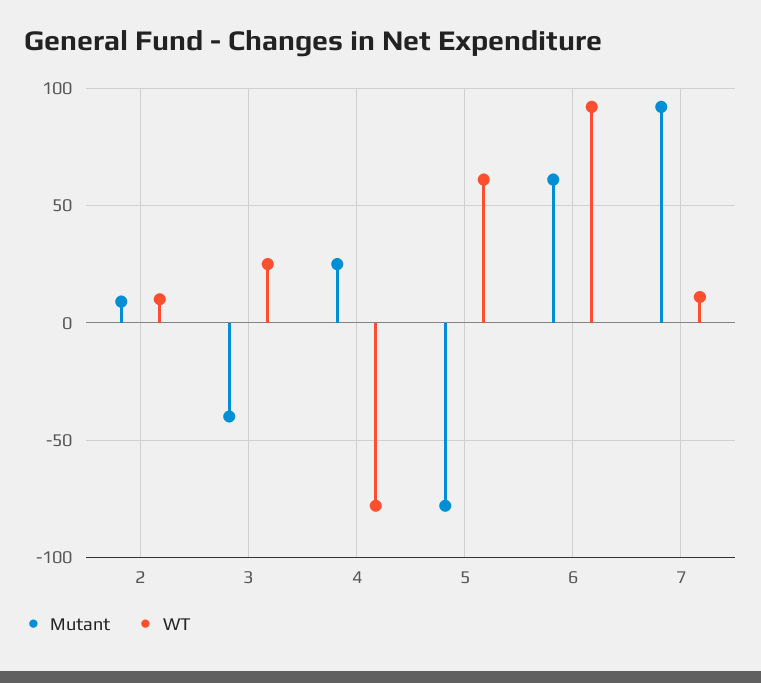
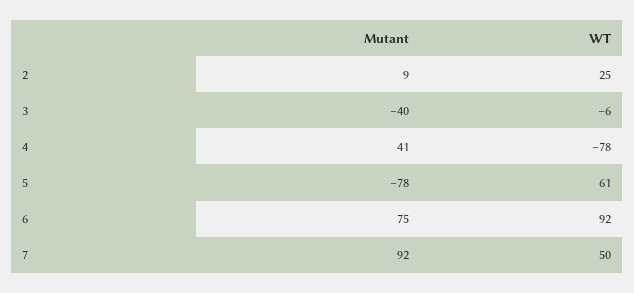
WT, 2: 10 -> 25
WT, 3: 25 -> -6
Mutant, 4: 25 -> 41
Mutant, 6: 60 -> 75
WT, 7: 10 -> 50

